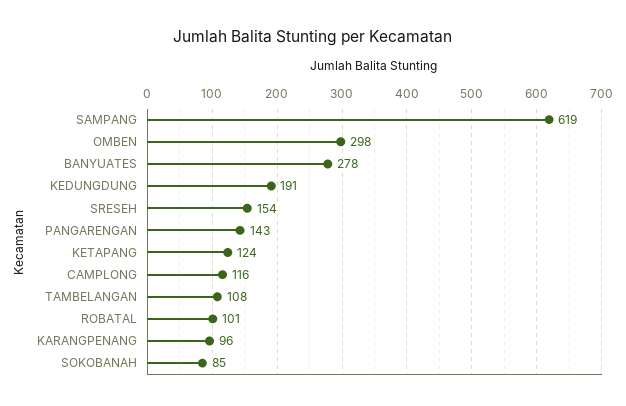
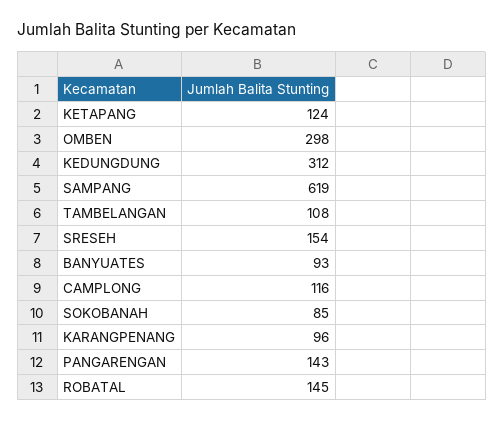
BANYUATES: 278 -> 93
KEDUNGDUNG: 191 -> 312
ROBATAL: 101 -> 145

